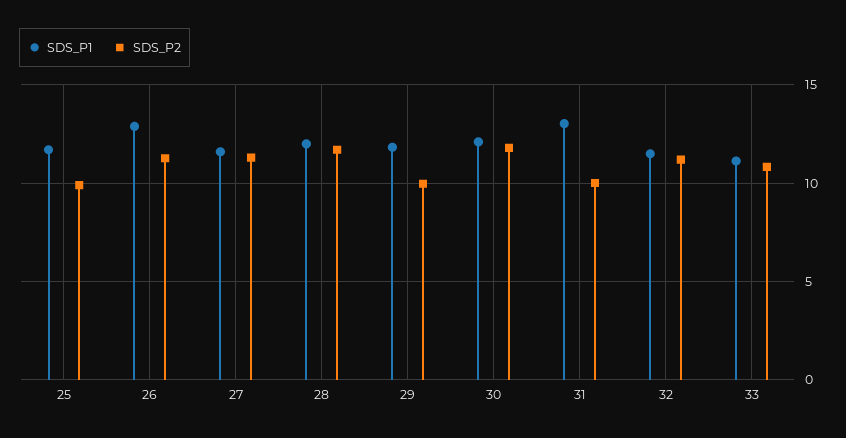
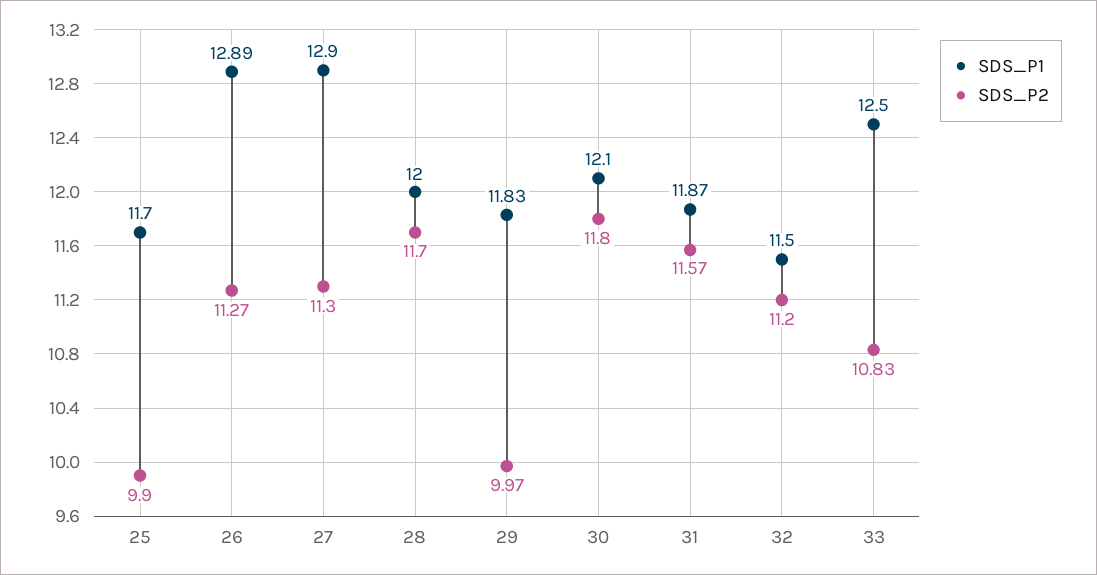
SDS_P1, 27: 11.5 -> 12.9
SDS_P1, 31: 13 -> 11.87
SDS_P2, 31: 10 -> 11.57
SDS_P1, 33: 11 -> 12.5

